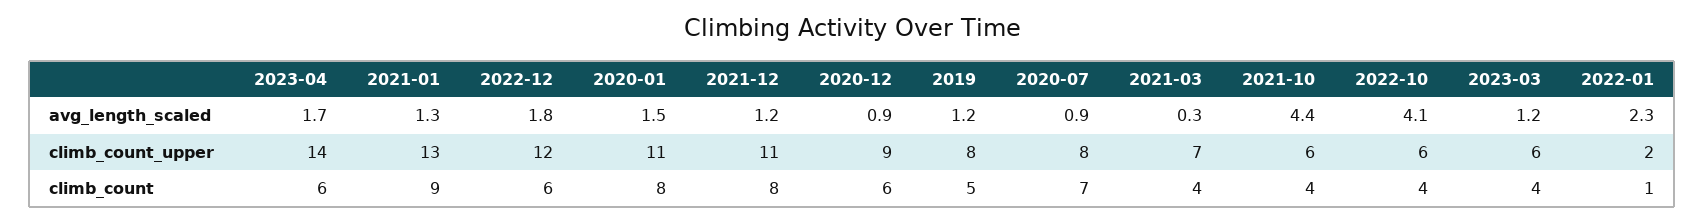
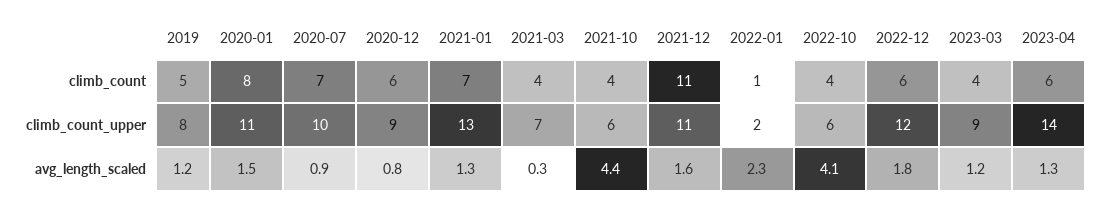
2023-04, avg_length_scaled: 1.7 -> 1.3
2021-12, avg_length_scaled: 1.2 -> 1.6
2020-12, avg_length_scaled: 0.9 -> 0.8
2020-07, climb_count_upper: 8 -> 10
2023-03, climb_count_upper: 6 -> 9
2021-01, climb_count: 9 -> 7
2021-12, climb_count: 8 -> 11

